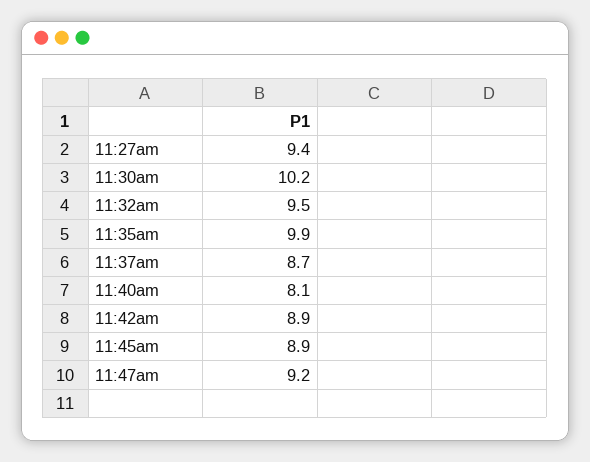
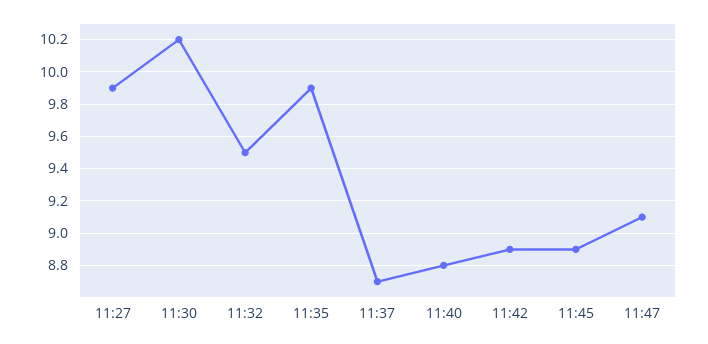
11:27am: 9.4 -> 9.9
11:40am: 8.1 -> 8.8
11:47am: 9.2 -> 9.1

